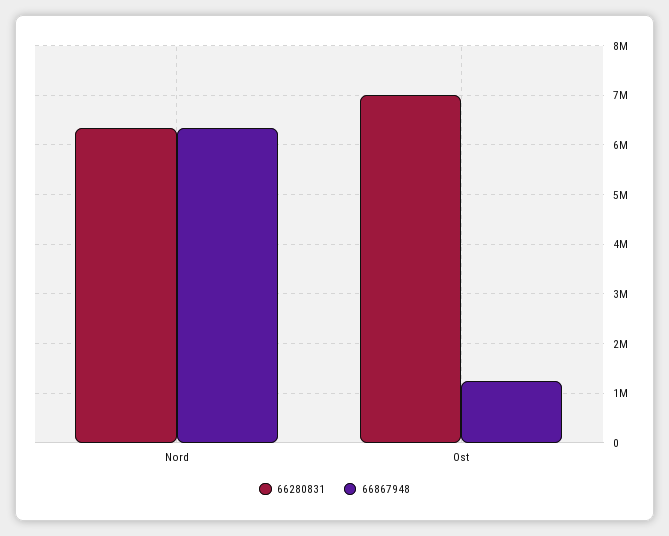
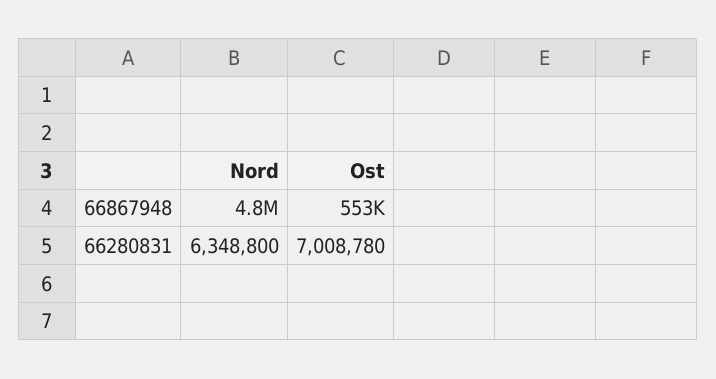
66867948, Nord: 6400000 -> 4800000
66867948, Ost: 1200000 -> 553000

